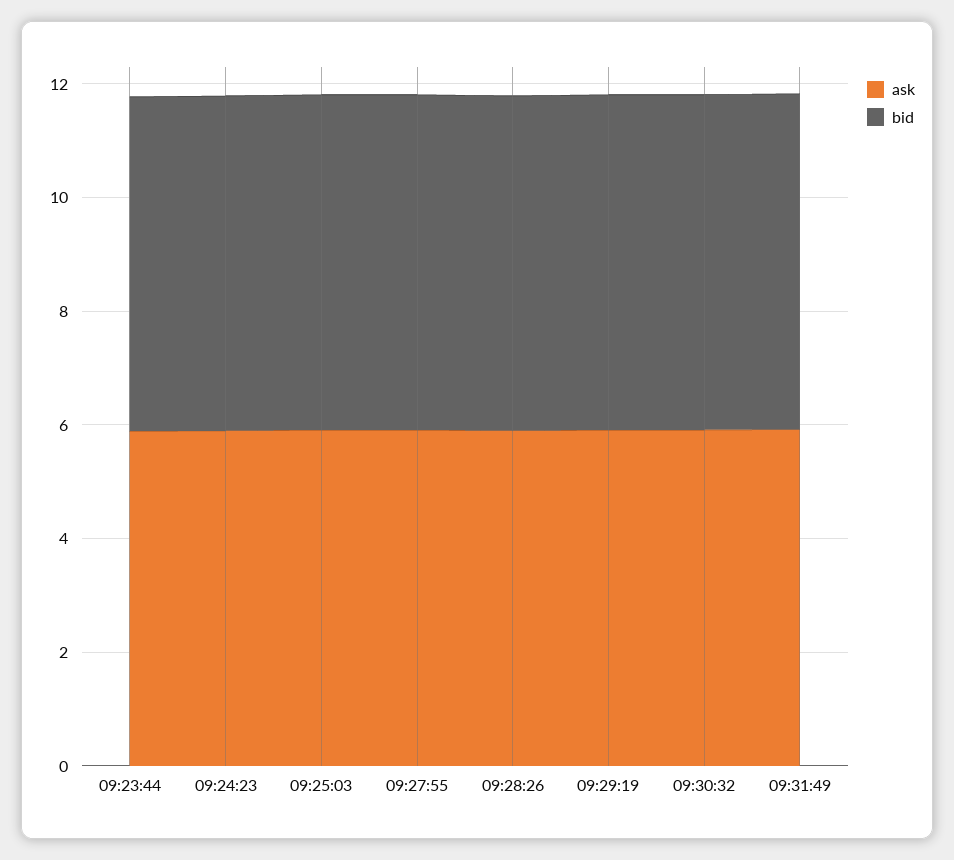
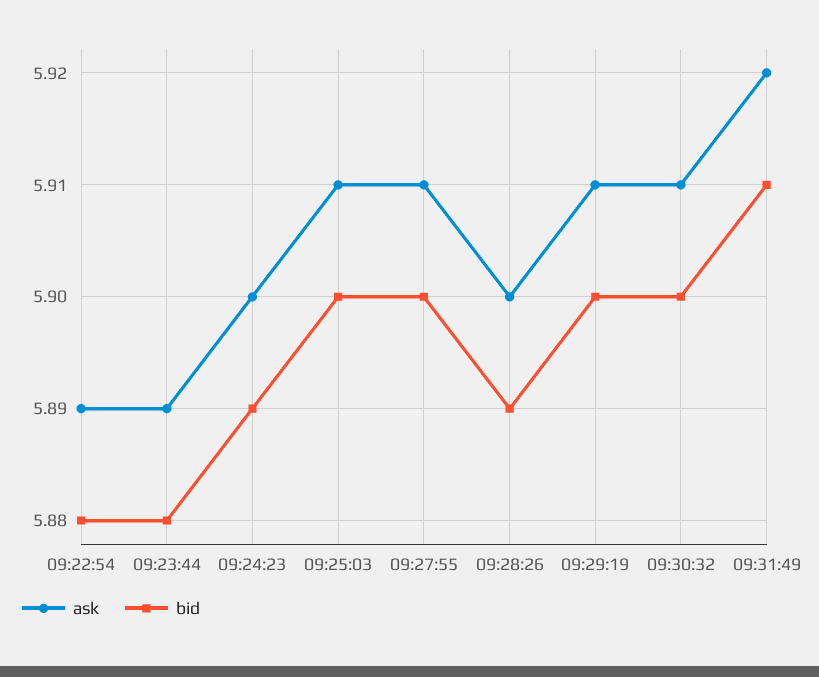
ask, 09:22:54: none -> 5.89
bid, 09:22:54: none -> 5.88

